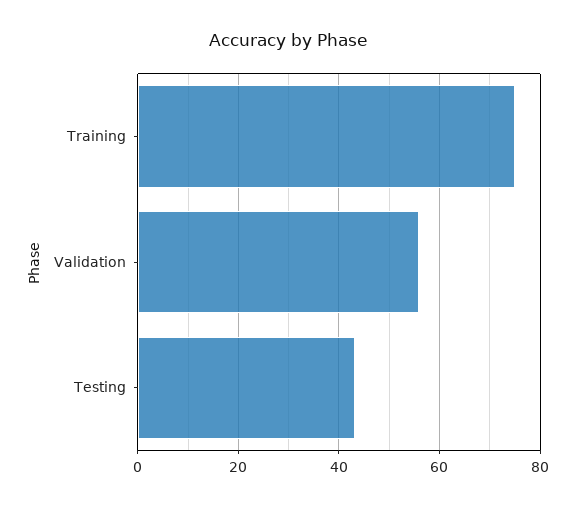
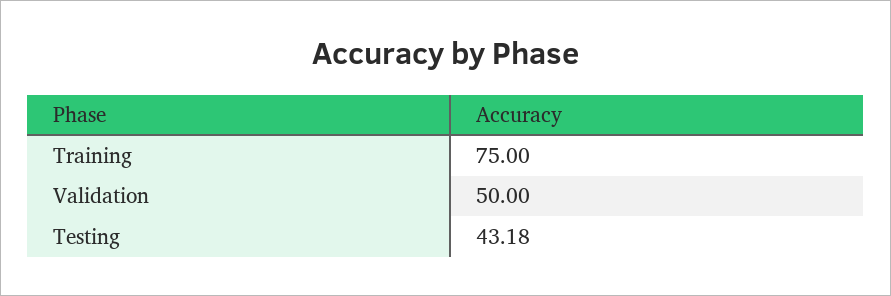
Validation: 56 -> 50

